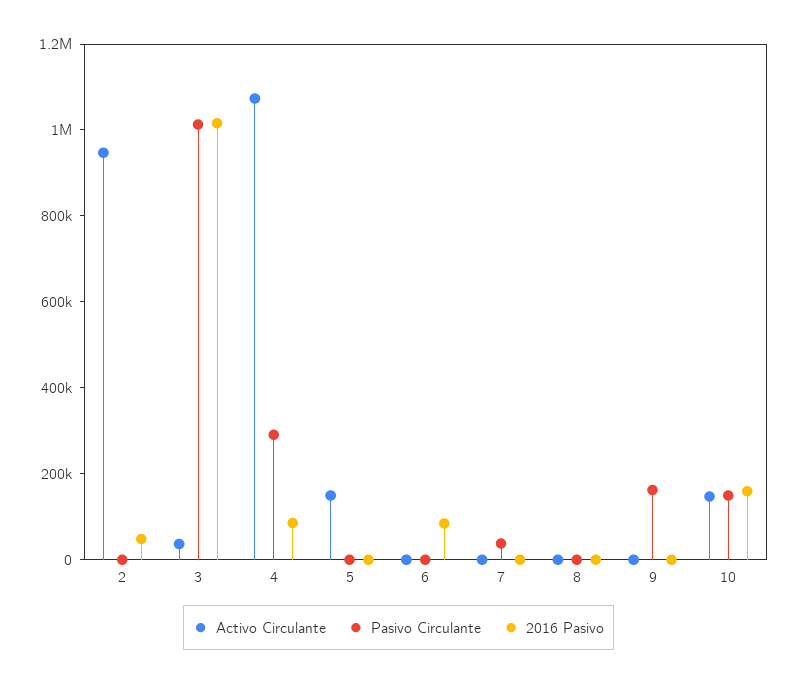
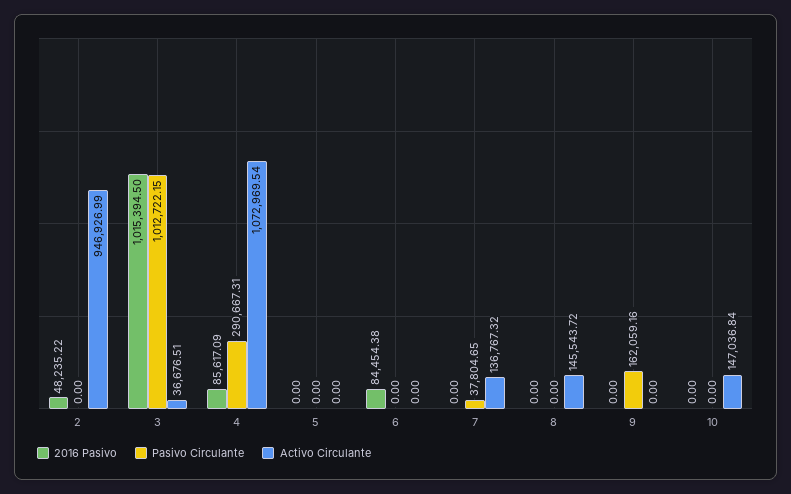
Activo Circulante, 5: 150000 -> 0
Activo Circulante, 7: 0 -> 136767.32
Activo Circulante, 8: 0 -> 145543.72
Pasivo Circulante, 10: 150000 -> 0
2016 Pasivo, 10: 150000 -> 0

